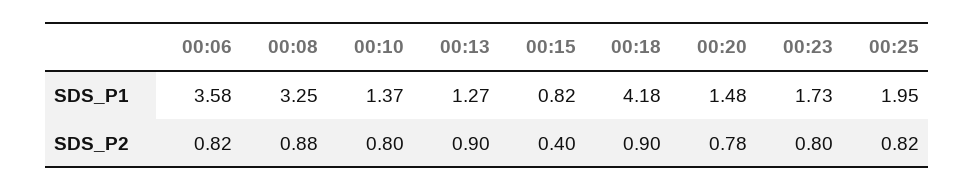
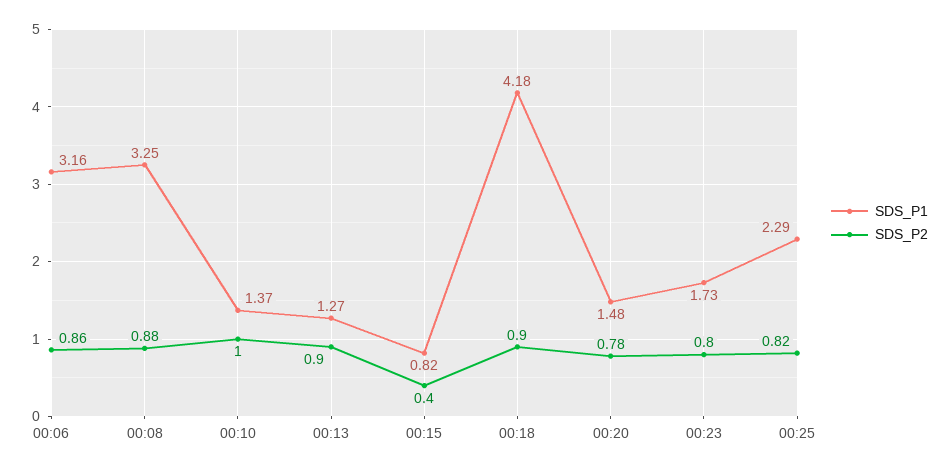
SDS_P1, 00:06: 3.58 -> 3.16
SDS_P1, 00:25: 1.95 -> 2.29
SDS_P2, 00:06: 0.82 -> 0.86
SDS_P2, 00:10: 0.8 -> 1

